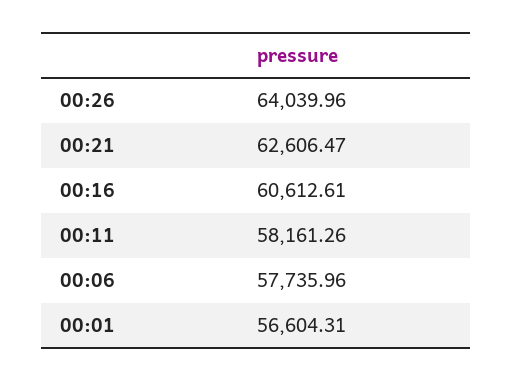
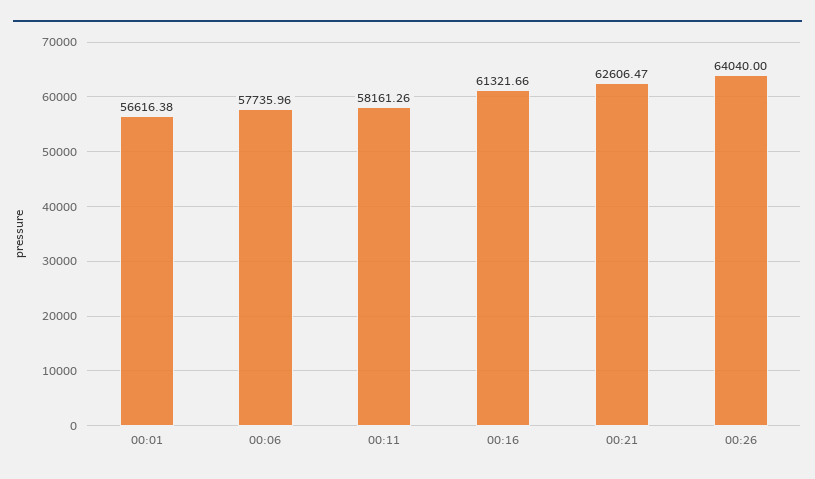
00:26: 64039.96 -> 64040
00:16: 60612.61 -> 61321.66
00:01: 56604.31 -> 56616.38

